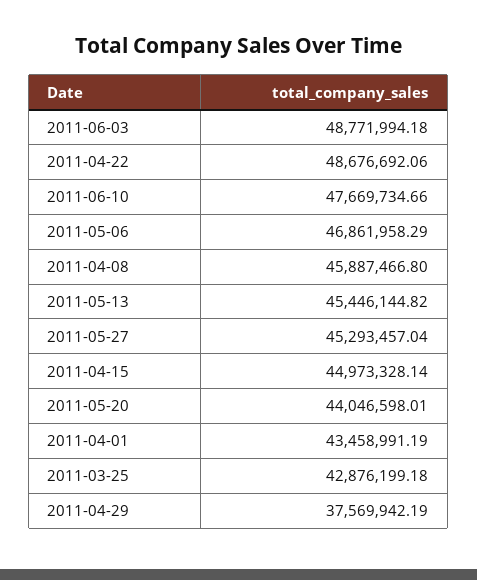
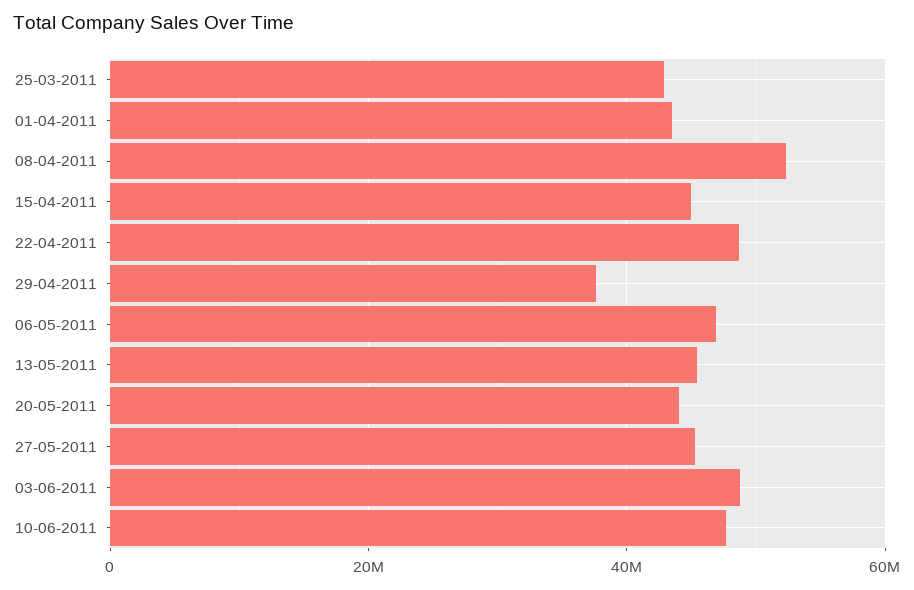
2011-04-08: 45887466.8 -> 52000000

